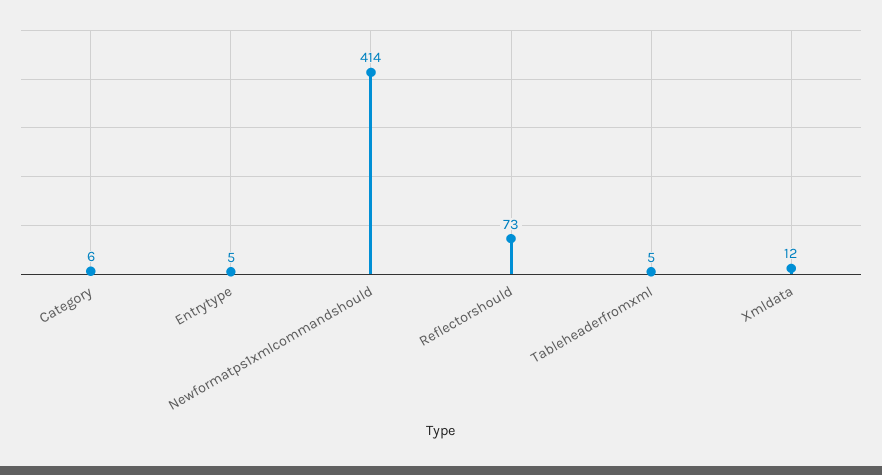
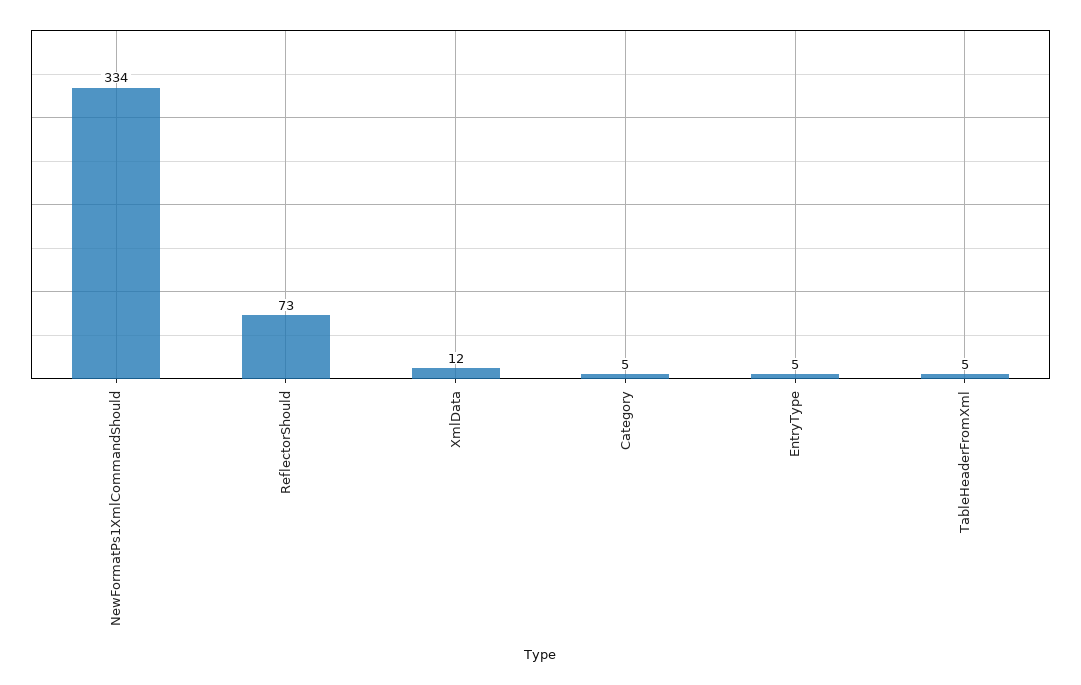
Category: 6 -> 5
Newformatps1xmlcommandshould: 414 -> 334

